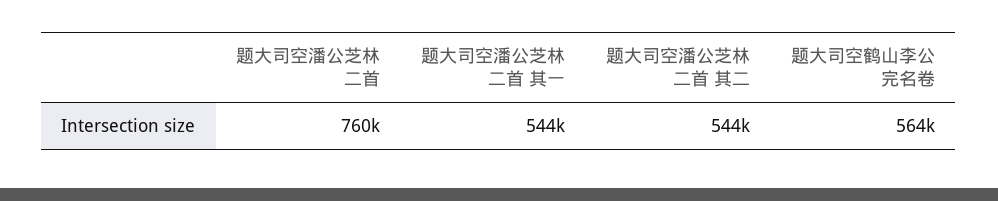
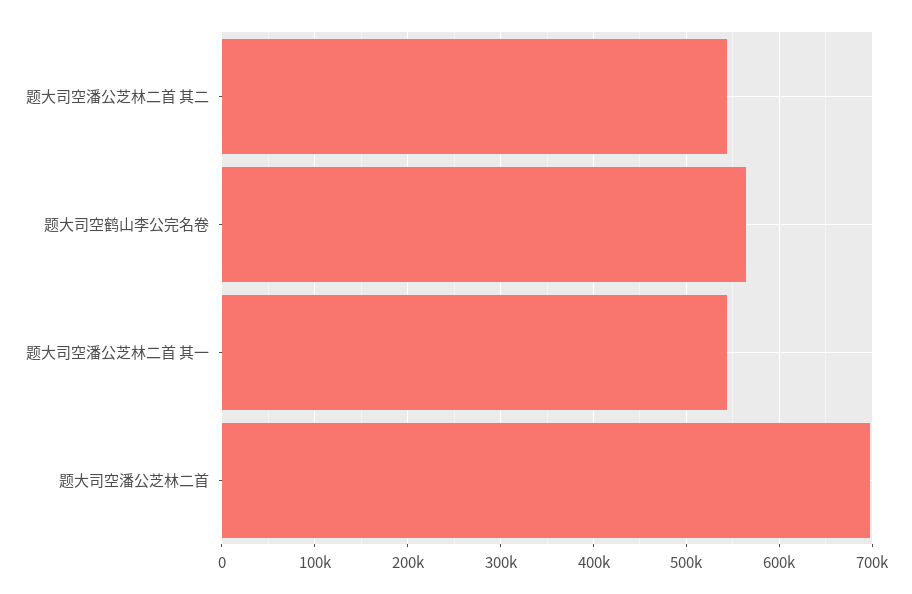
题大司空潘公芝林二首: 760000 -> 700000

